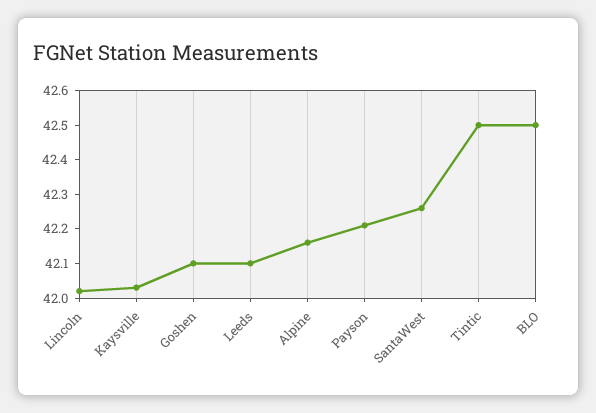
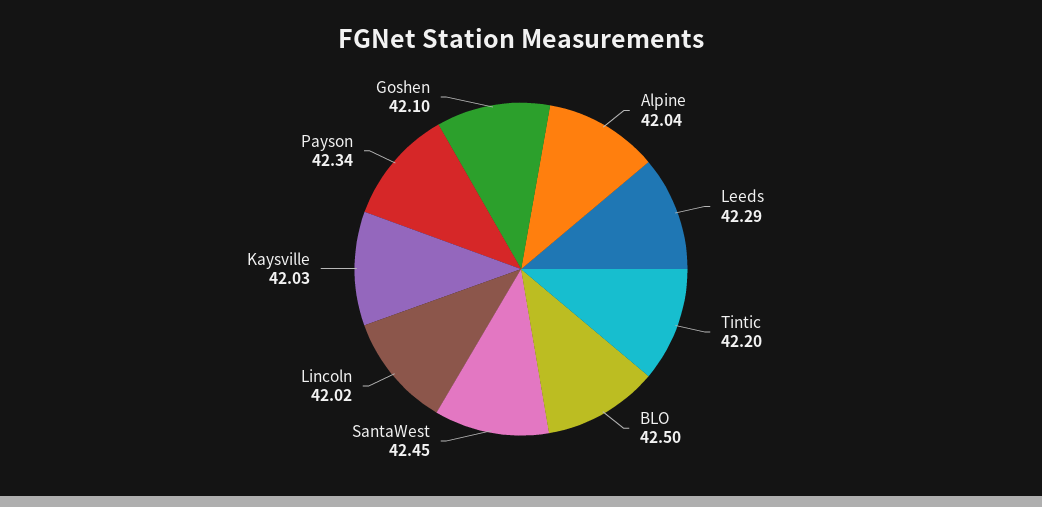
Leeds: 42.1 -> 42.29
Alpine: 42.15 -> 42.04
Payson: 42.2 -> 42.34
SantaWest: 42.25 -> 42.45
Tintic: 42.5 -> 42.2

